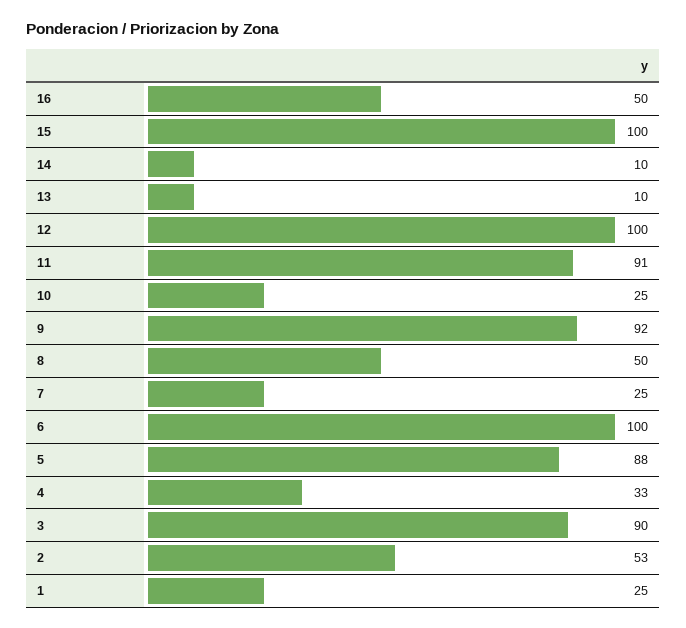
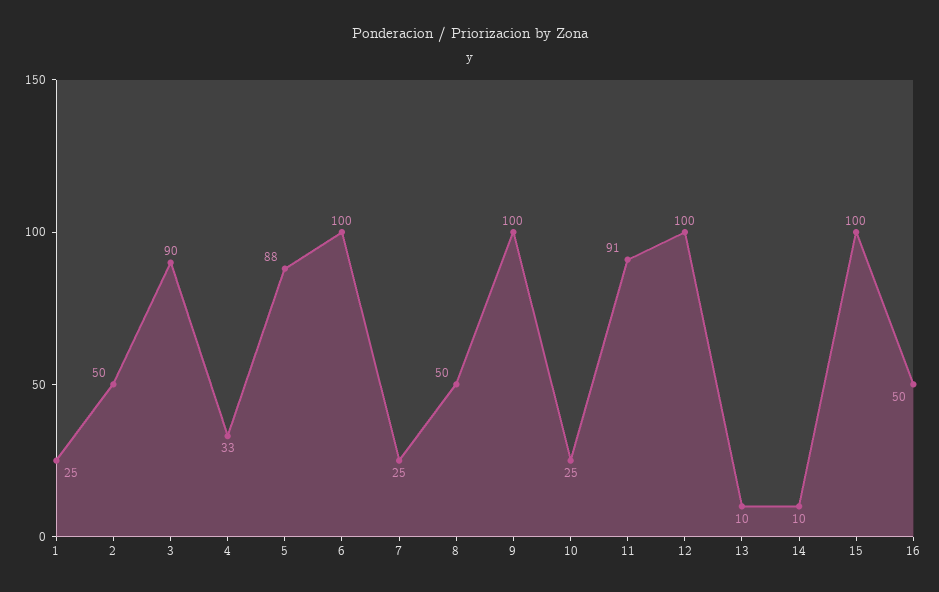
9: 92 -> 100
2: 53 -> 50

